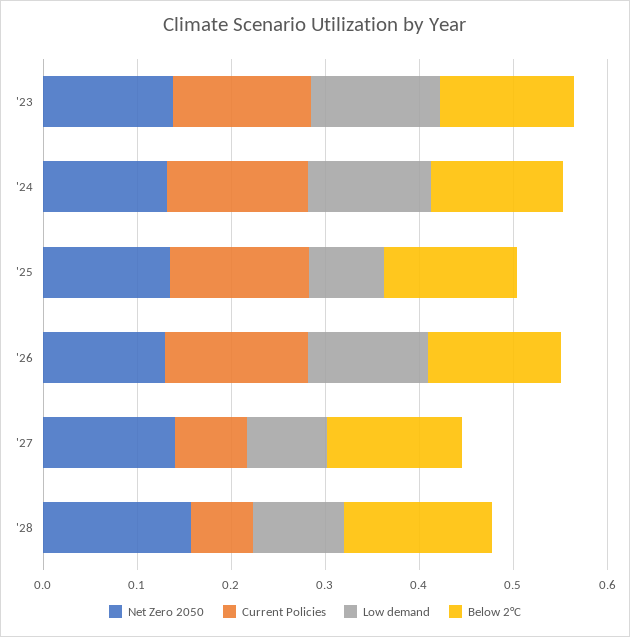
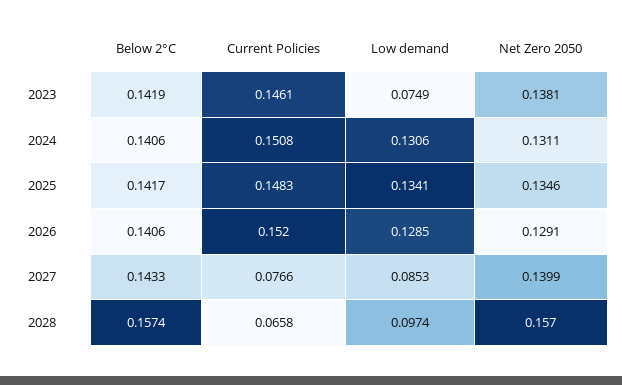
Low demand, '23: 0.14 -> 0.0749
Low demand, '25: 0.08 -> 0.1341

